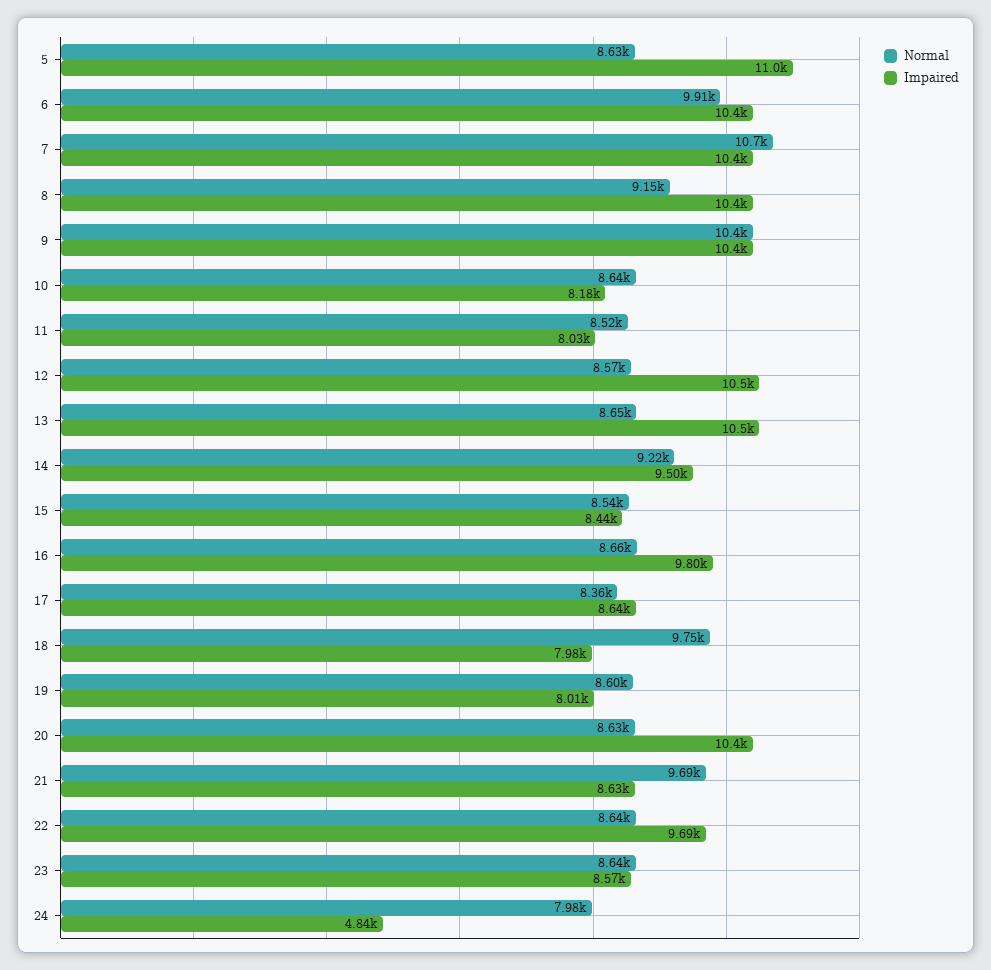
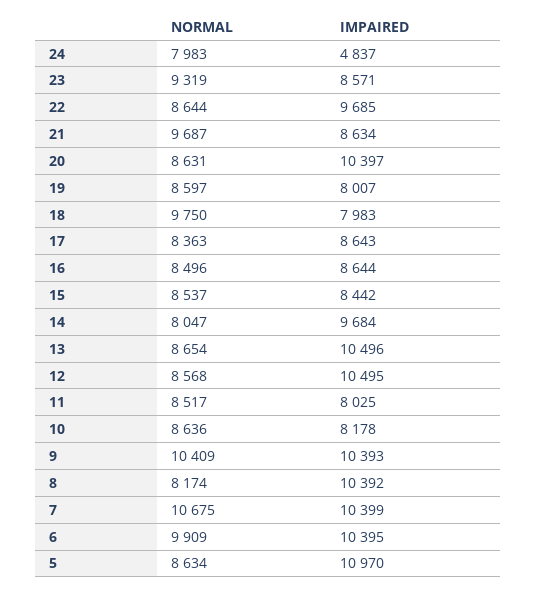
Normal, 8: 9150 -> 8174
Normal, 14: 9220 -> 8047
Impaired, 14: 9500 -> 9684
Normal, 16: 8660 -> 8496
Impaired, 16: 9800 -> 8644
Normal, 23: 8640 -> 9319

